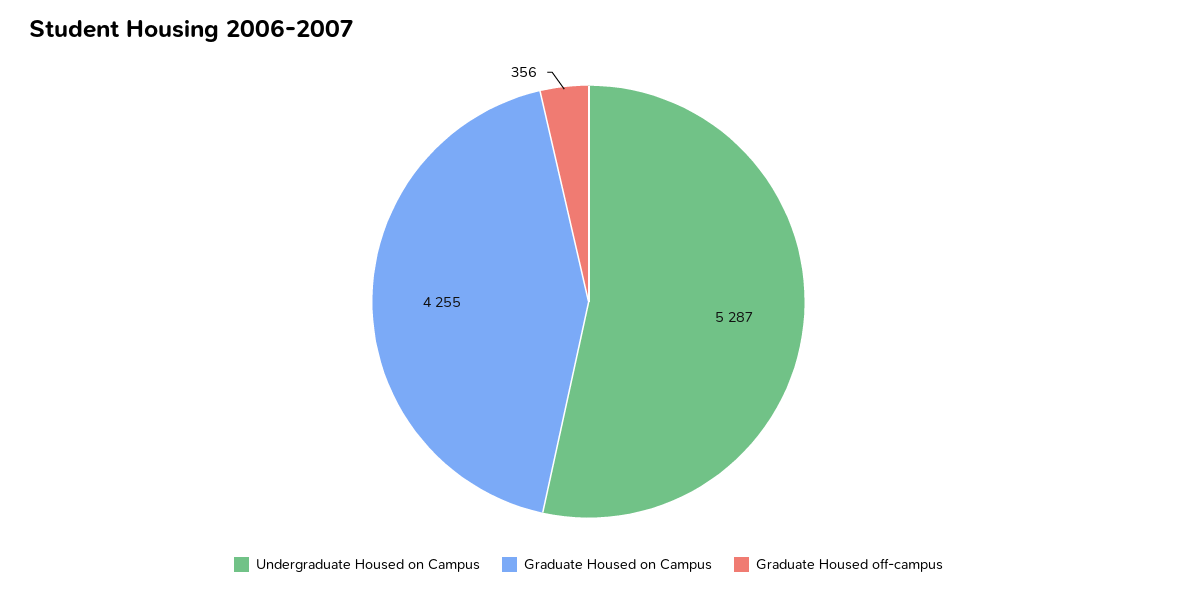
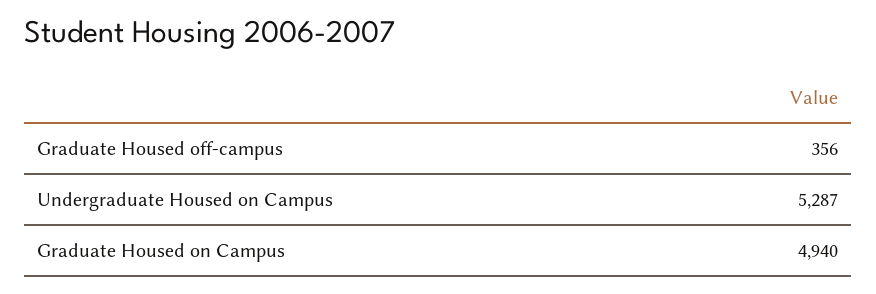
Graduate Housed on Campus: 4255 -> 4940

